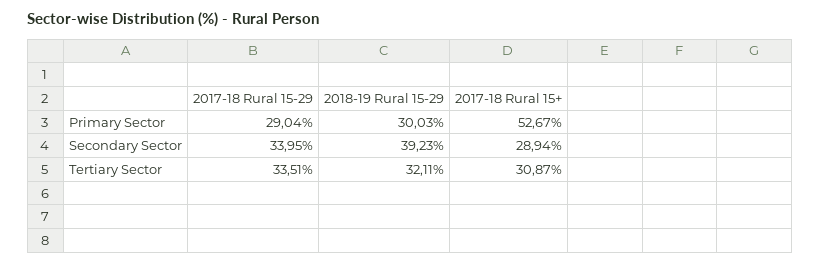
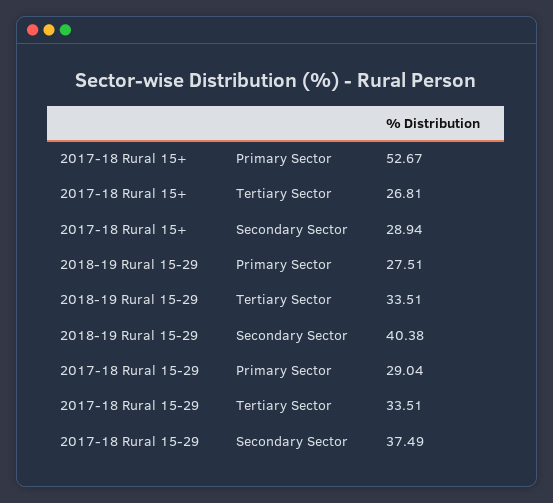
2018-19 Rural 15-29, Primary Sector: 30.03 -> 27.51
2017-18 Rural 15-29, Secondary Sector: 33.95 -> 37.49
2018-19 Rural 15-29, Secondary Sector: 39.23 -> 40.38
2018-19 Rural 15-29, Tertiary Sector: 32.11 -> 33.51
2017-18 Rural 15+, Tertiary Sector: 30.87 -> 26.81

